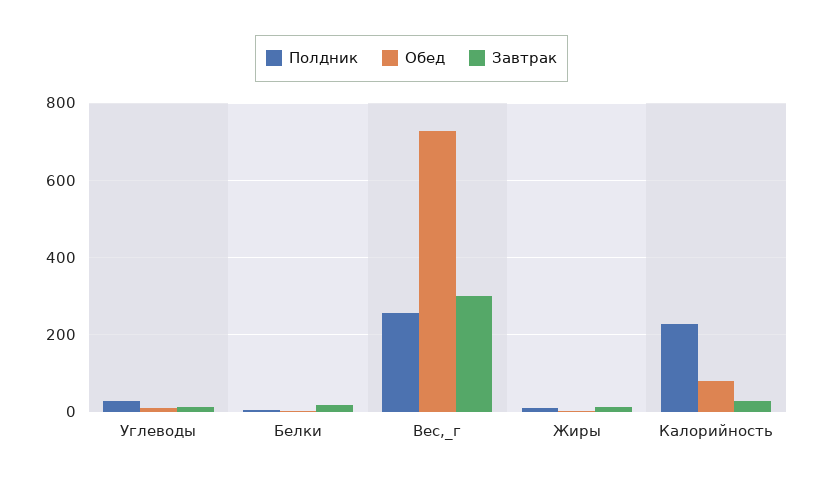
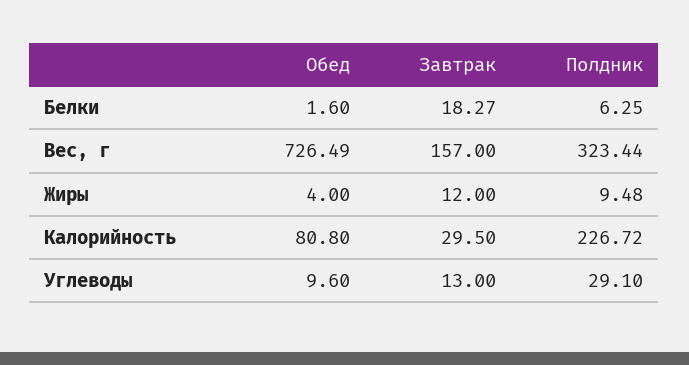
Полдник, Вес,_г: 260 -> 323.44
Завтрак, Вес,_г: 300 -> 157

